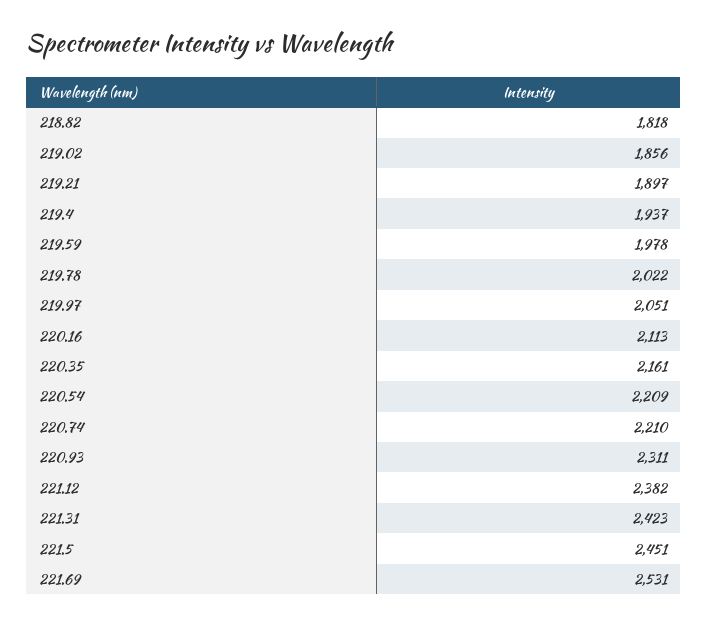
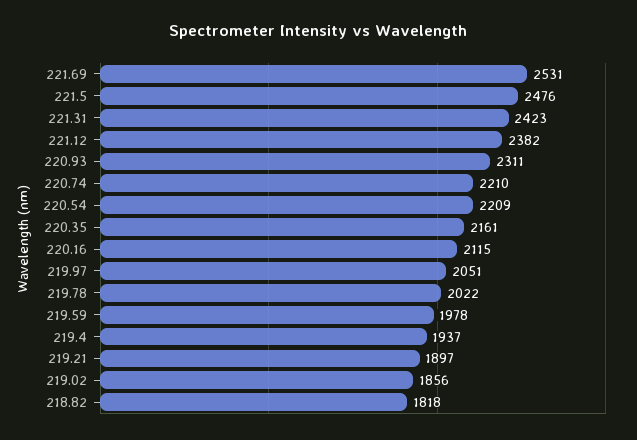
220.16: 2113 -> 2115
221.5: 2451 -> 2476

